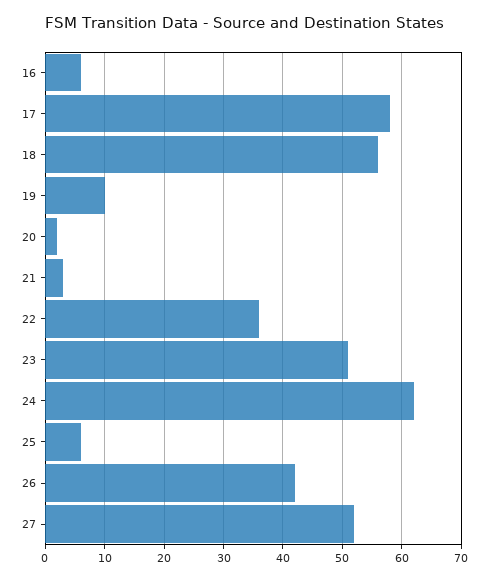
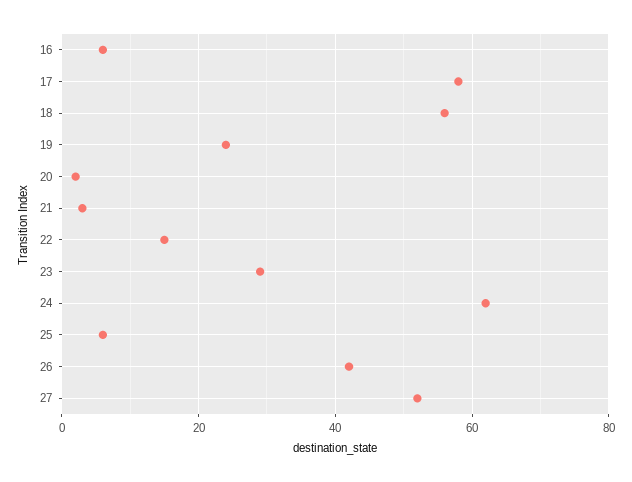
19: 10 -> 25
22: 35 -> 15
23: 50 -> 30

